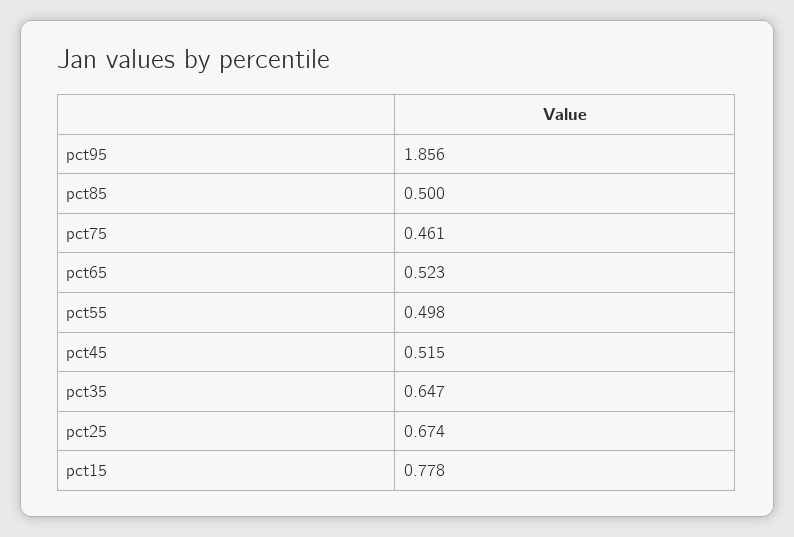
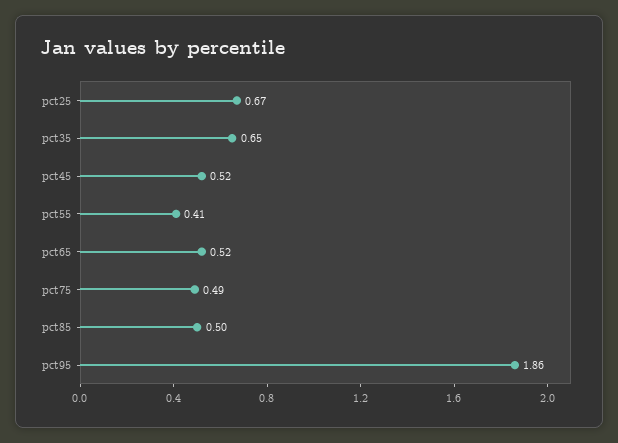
pct75: 0.461 -> 0.49
pct55: 0.498 -> 0.41
pct15: 0.778 -> none

